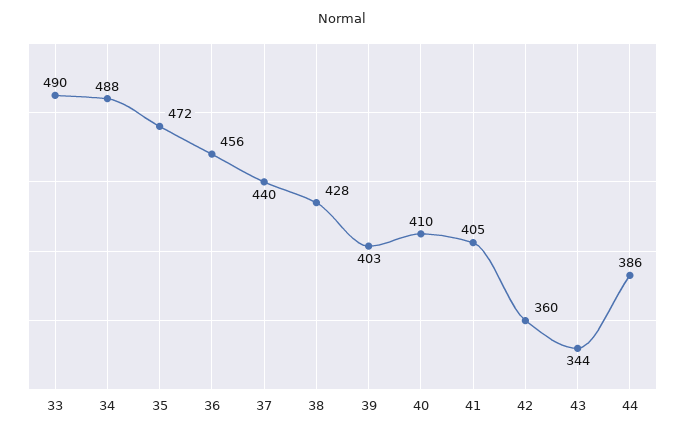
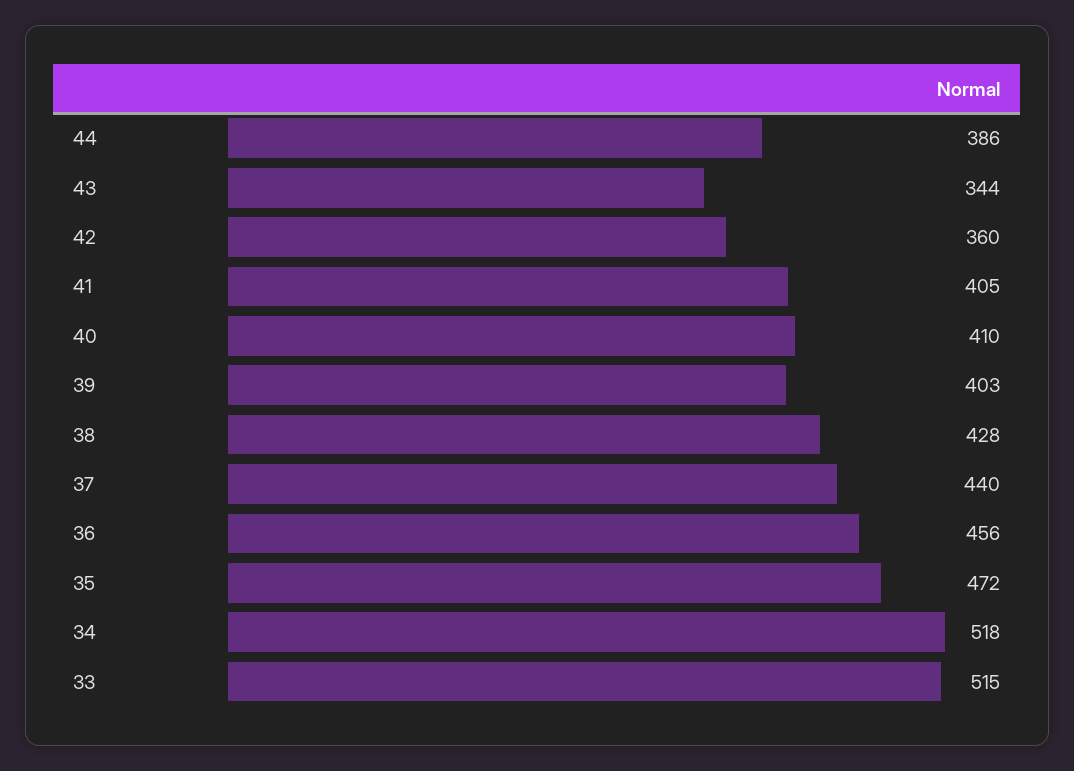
33: 490 -> 515
34: 488 -> 518

